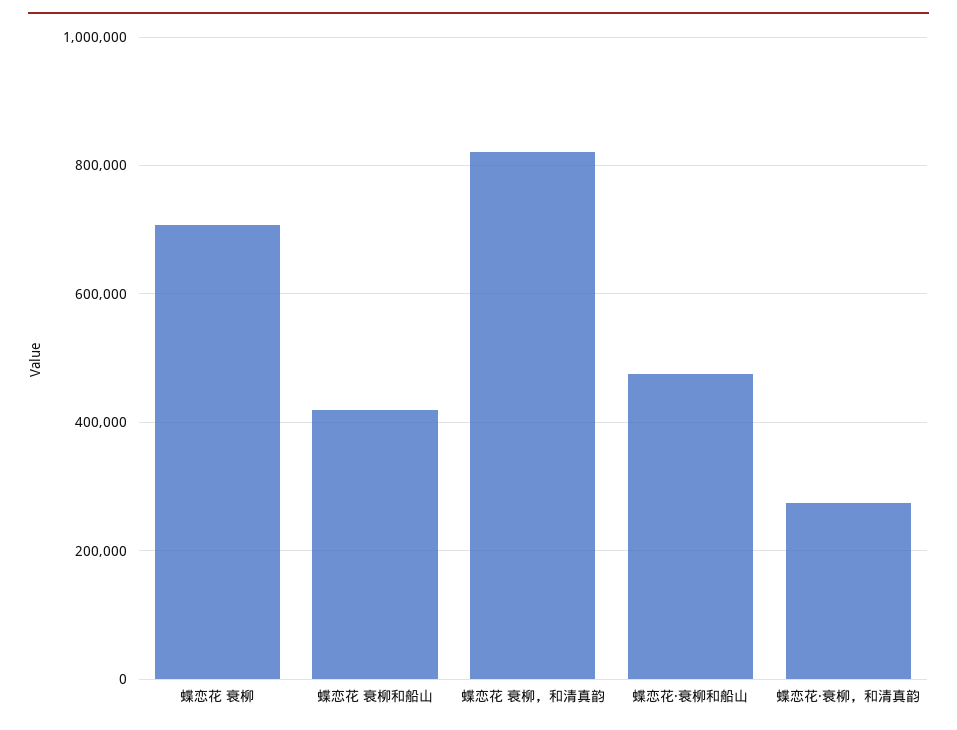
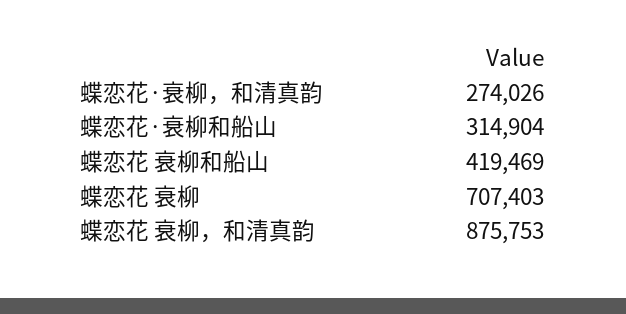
蝶恋花 衰柳，和清真韵: 820000 -> 875753
蝶恋花·衰柳和船山: 480000 -> 314904

